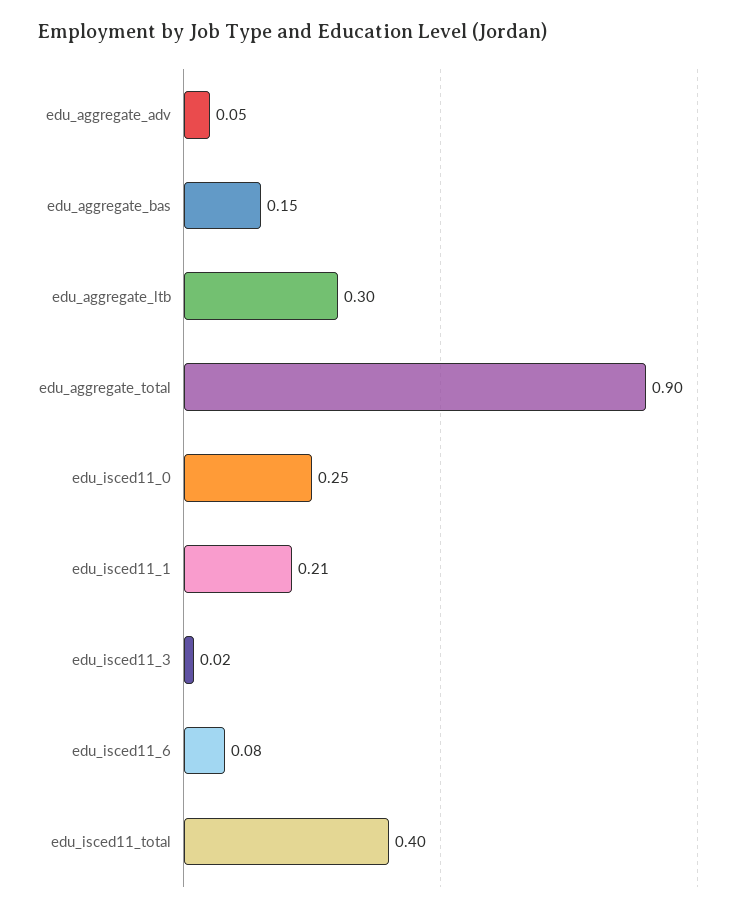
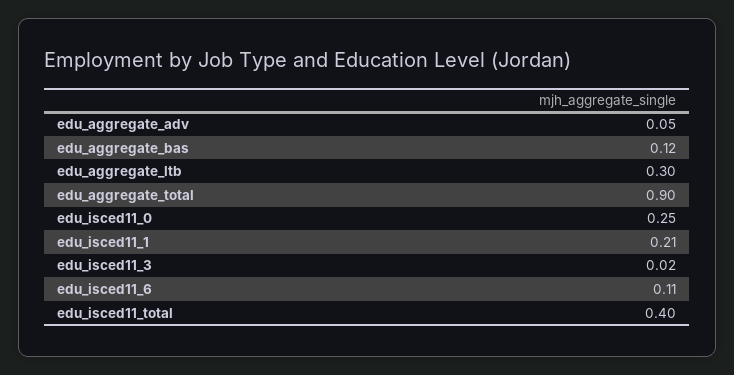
edu_aggregate_bas: 0.15 -> 0.12
edu_isced11_6: 0.08 -> 0.11

